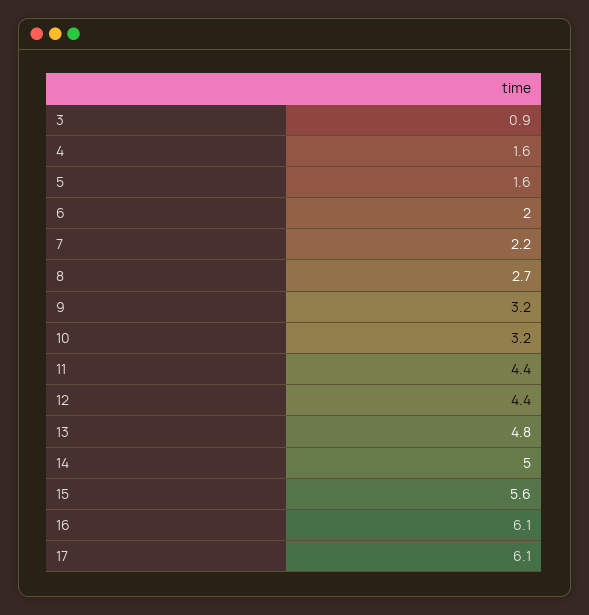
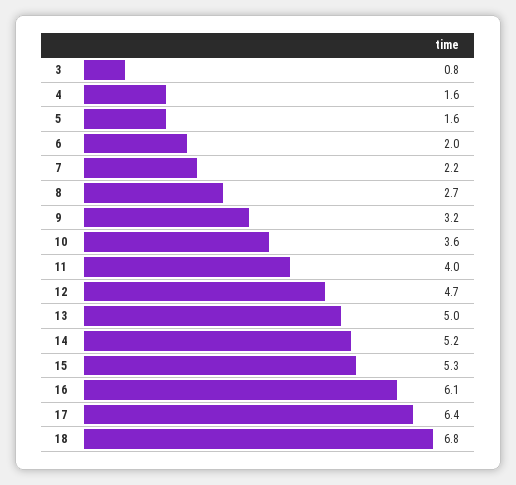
3: 0.9 -> 0.8
10: 3.2 -> 3.6
11: 4.4 -> 4
12: 4.4 -> 4.7
13: 4.8 -> 5
14: 5 -> 5.2
15: 5.6 -> 5.3
17: 6.1 -> 6.4
18: none -> 6.8

